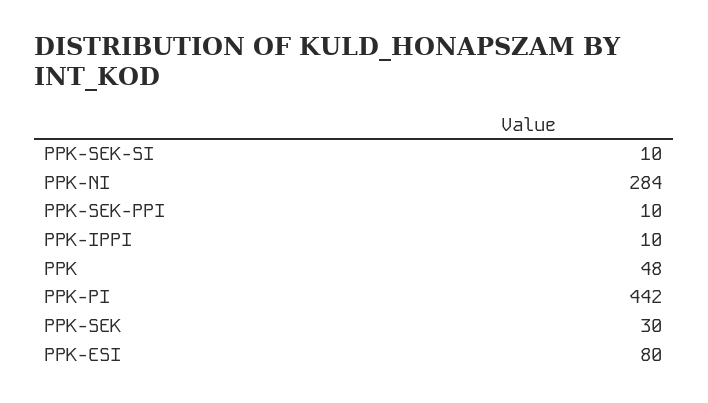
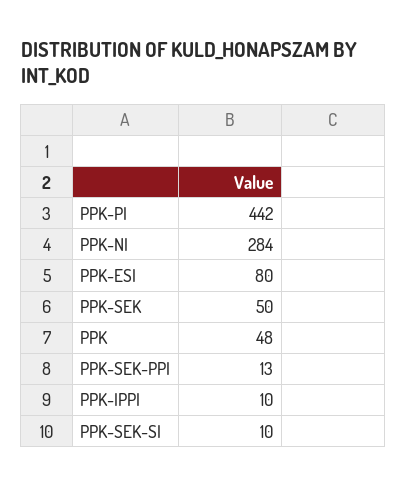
PPK-SEK-PPI: 10 -> 13
PPK-SEK: 30 -> 50

